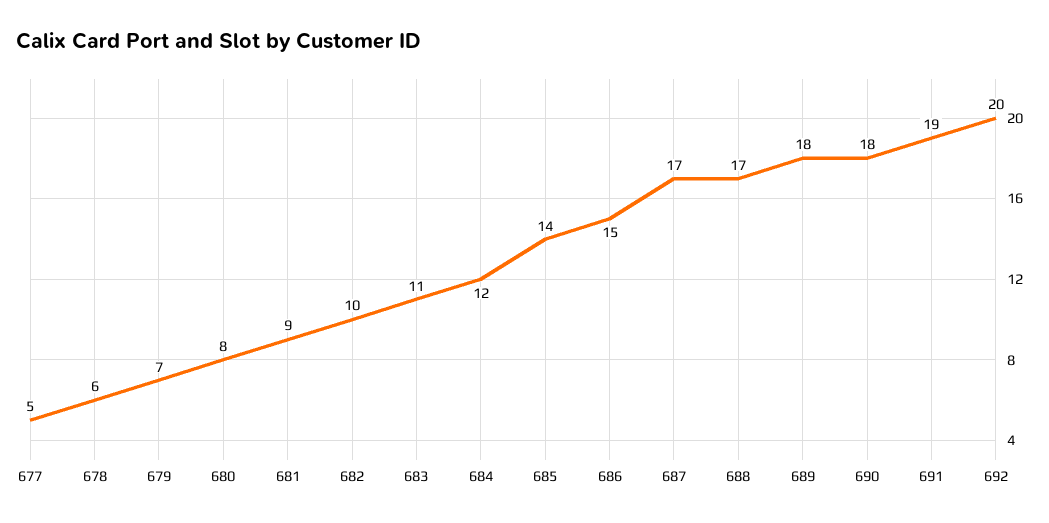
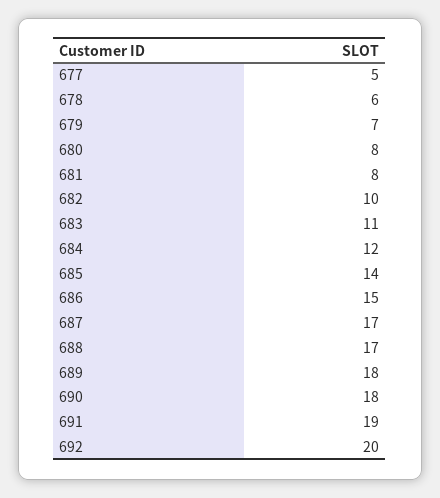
681: 9 -> 8

